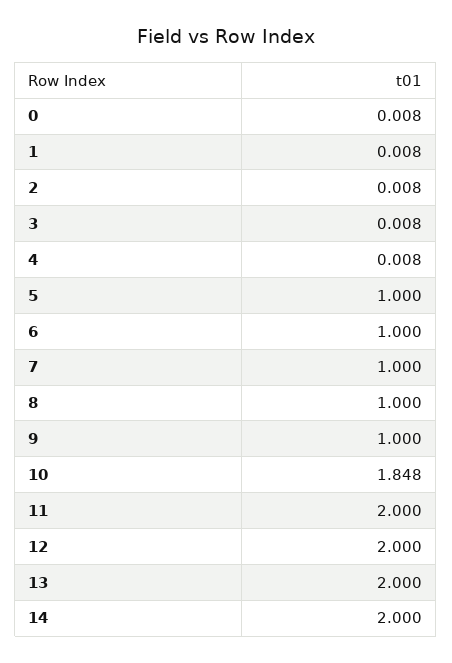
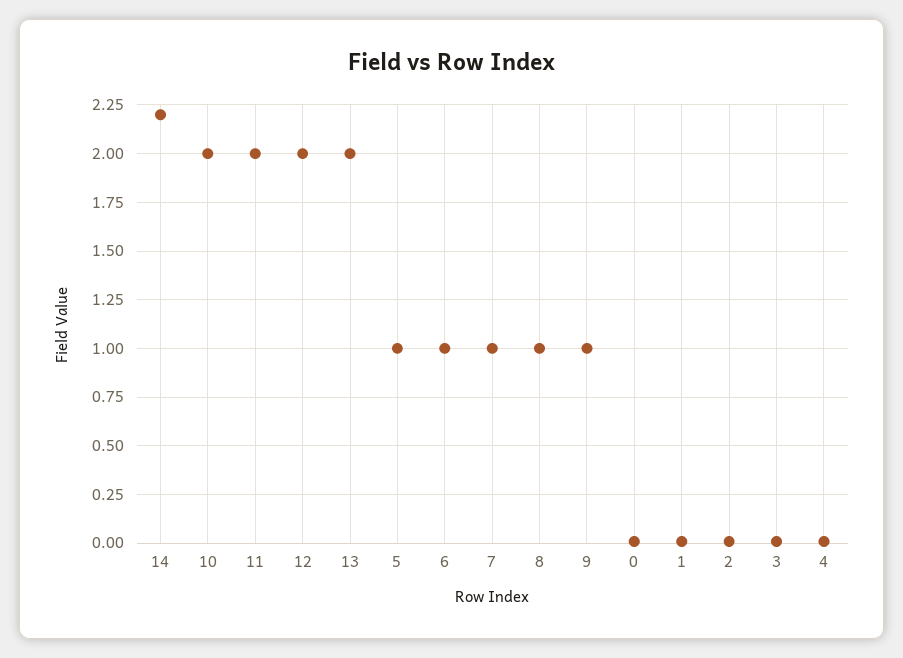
10: 1.848 -> 2
14: 2 -> 2.2

